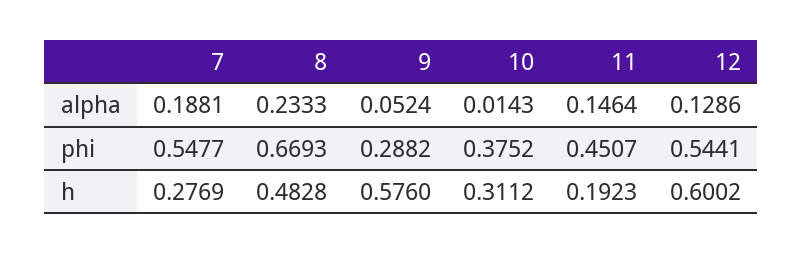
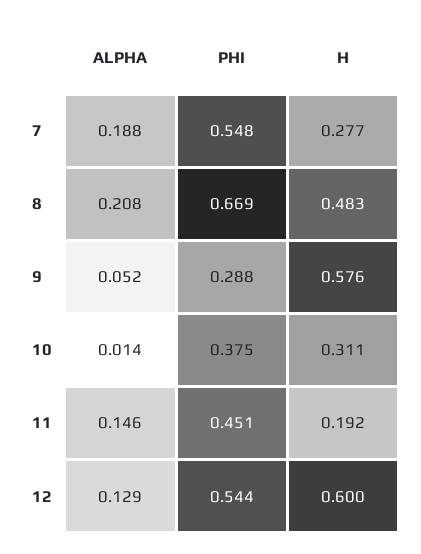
8, alpha: 0.2333 -> 0.208

